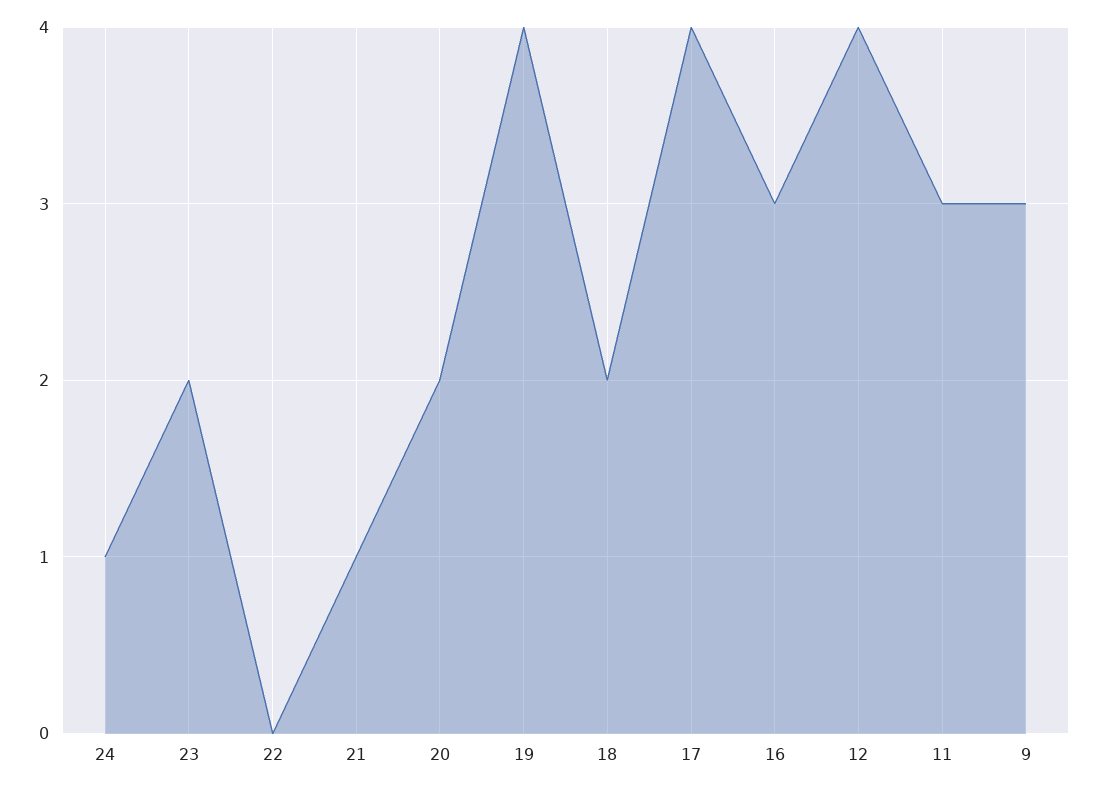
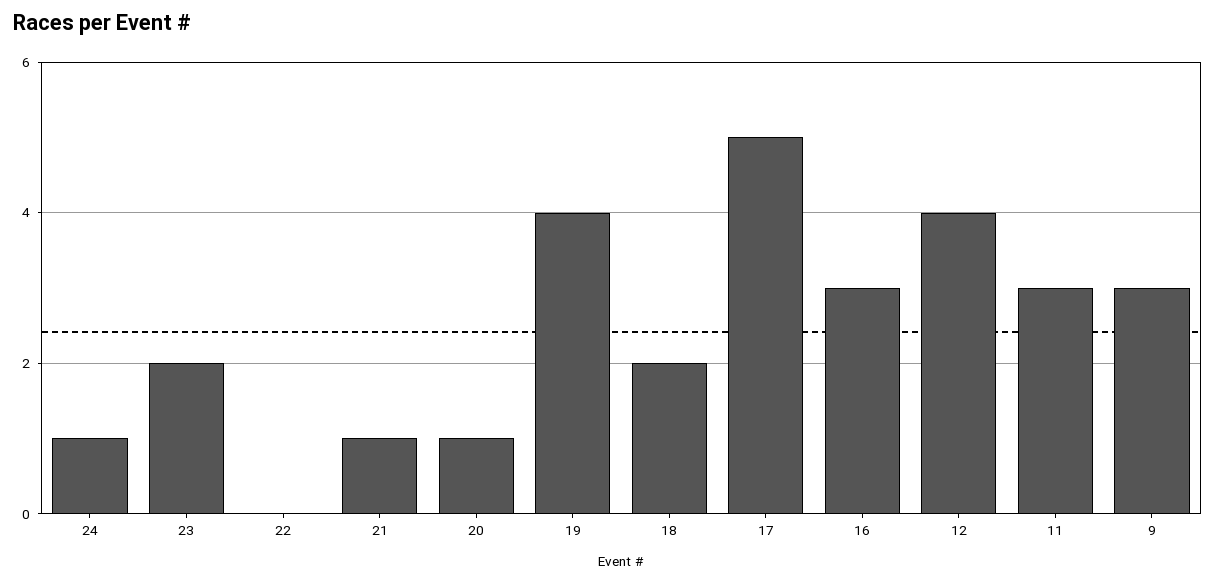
20: 2 -> 1
17: 4 -> 5

